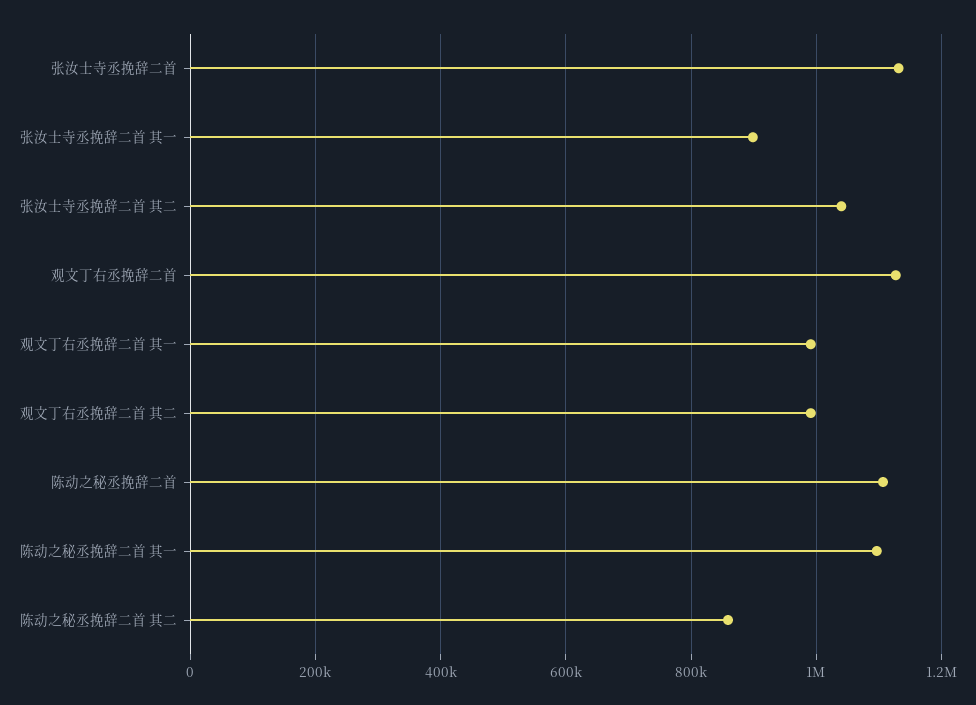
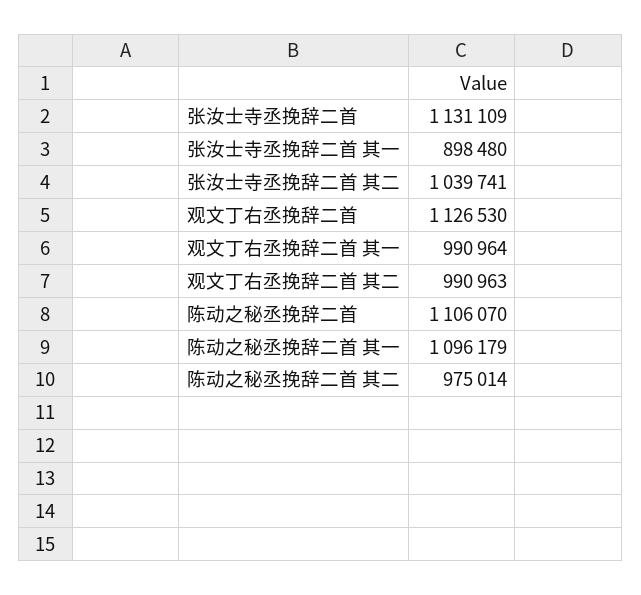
陈动之秘丞挽辞二首 其二: 860000 -> 975014

